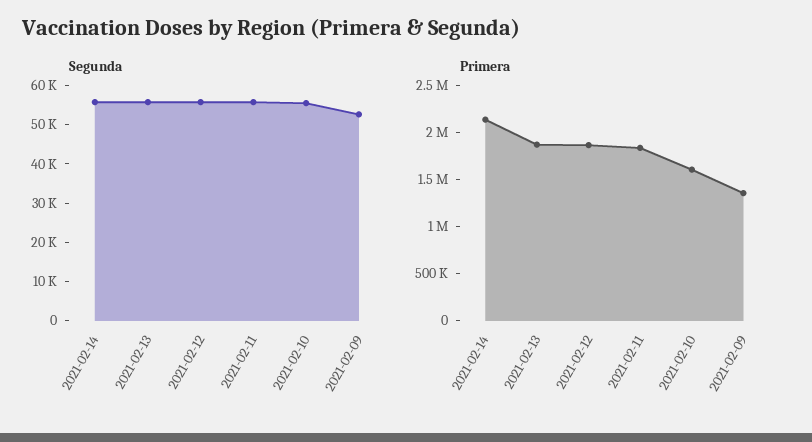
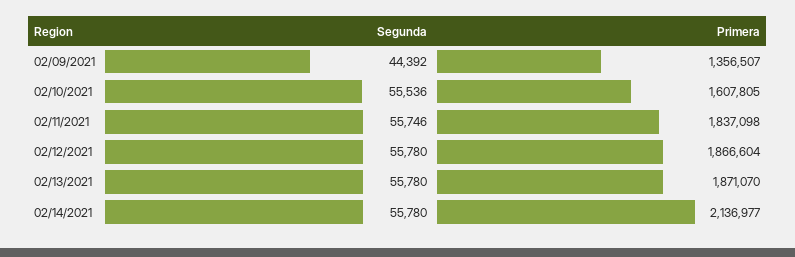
Segunda, 2021-02-09: 52500 -> 44392

